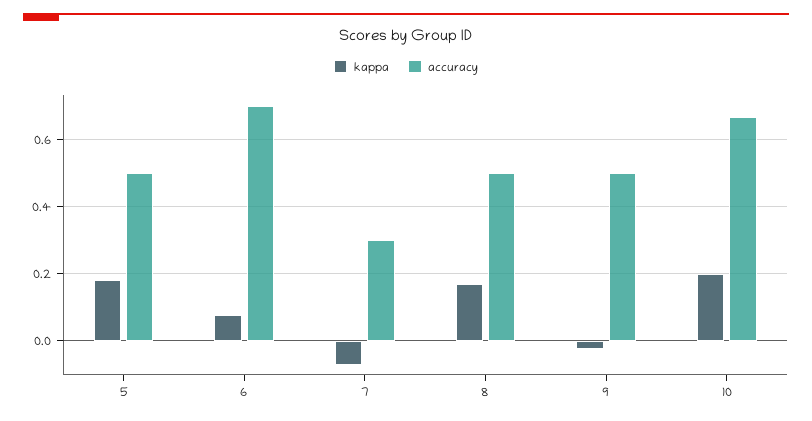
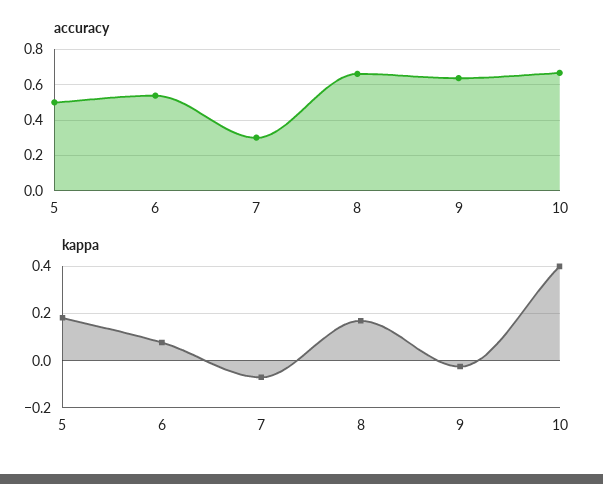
accuracy, 6: 0.7 -> 0.55
accuracy, 8: 0.5 -> 0.65
accuracy, 9: 0.5 -> 0.65
kappa, 10: 0.2 -> 0.4

